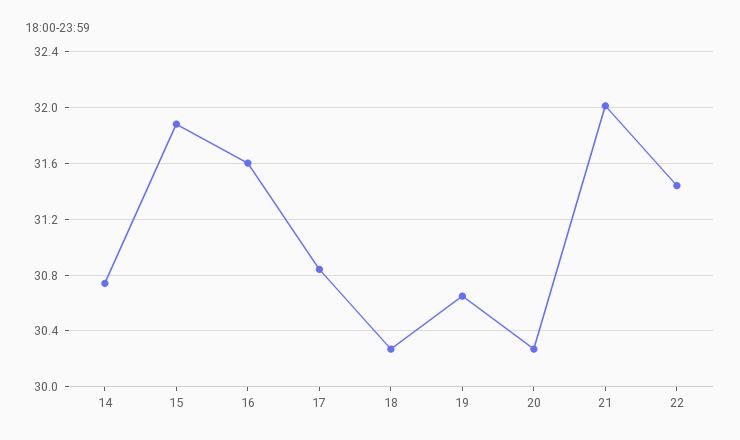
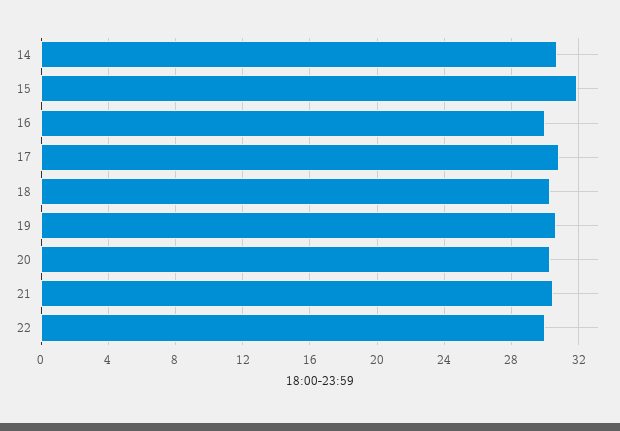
16: 31.6 -> 30
21: 32 -> 30.5
22: 31.45 -> 30

